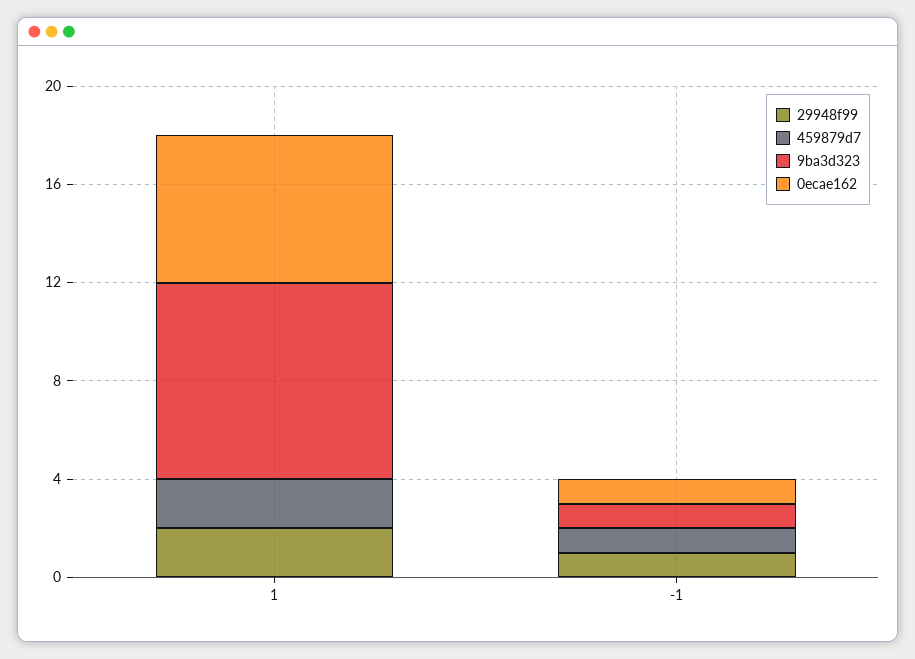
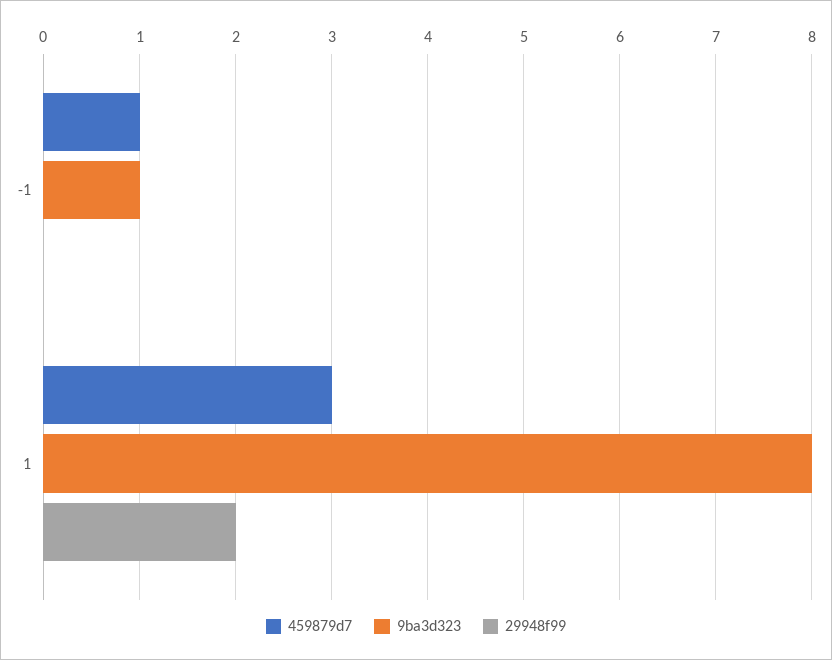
459879d7, 1: 2 -> 3
0ecae162, 1: 6 -> none
29948f99, -1: 1 -> 0
0ecae162, -1: 1 -> none

